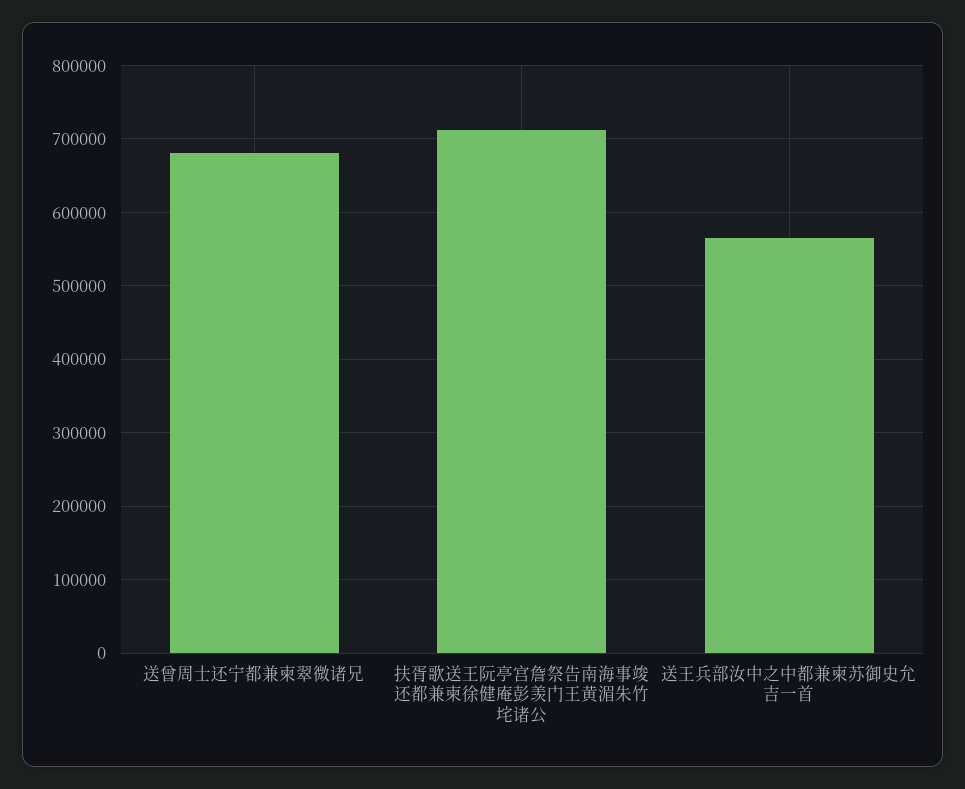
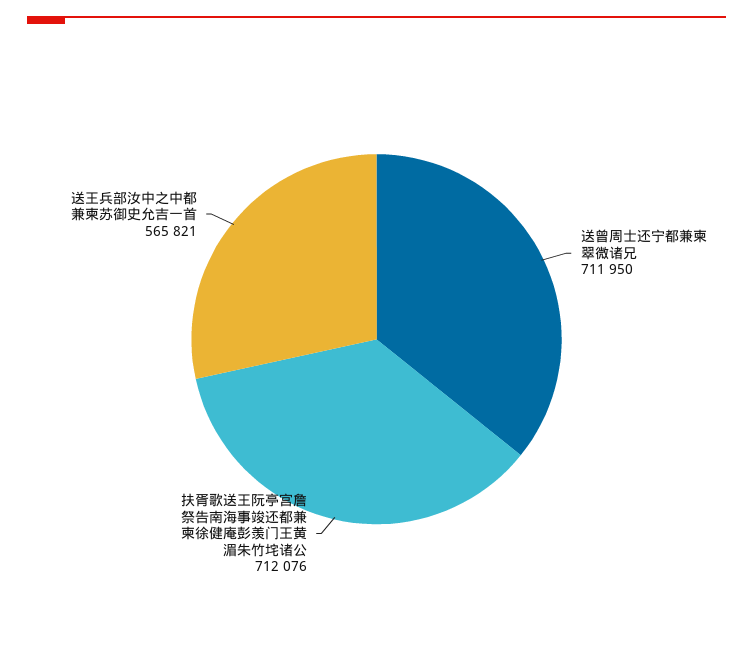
送曾周士还宁都兼柬翠微诸兄: 680000 -> 711950

